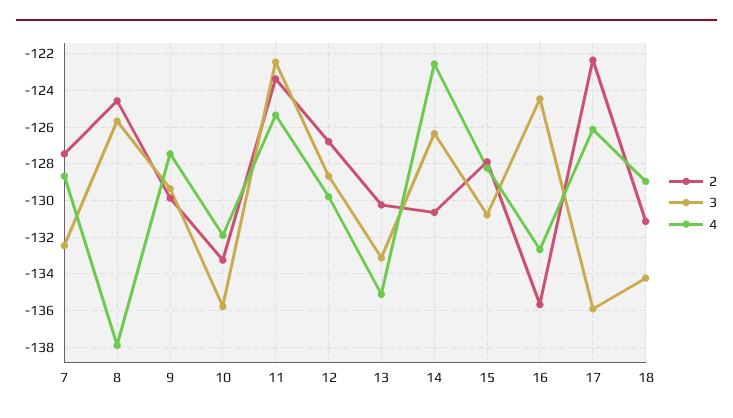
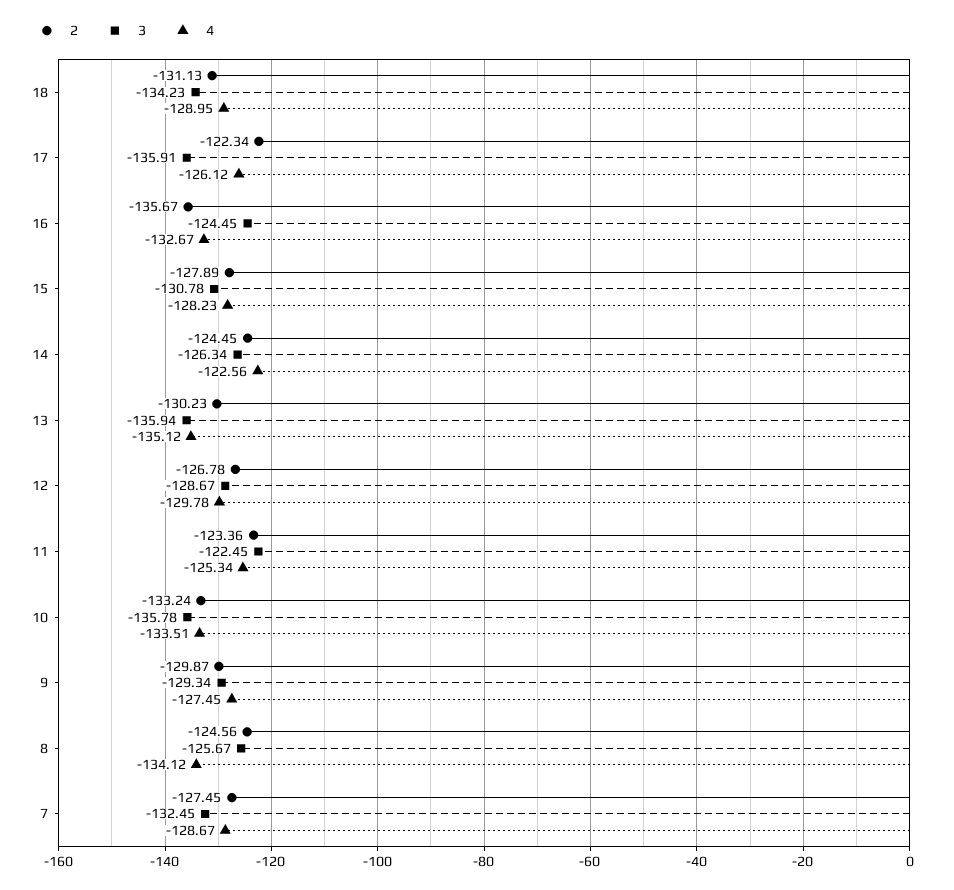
4, 8: -138 -> -134.12
4, 10: -132 -> -133.51
3, 13: -133 -> -135.94
2, 14: -130.5 -> -124.45

